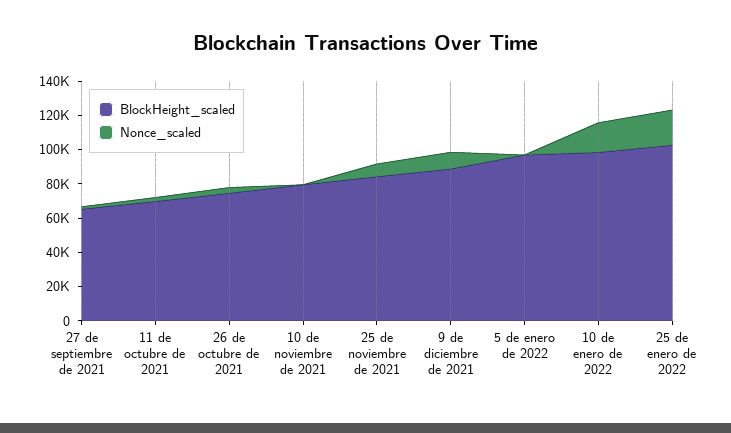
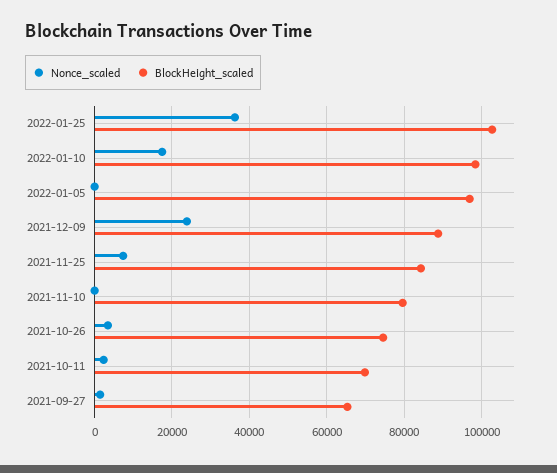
Nonce_scaled, 9 de diciembre de 2021: 10000 -> 24000
Nonce_scaled, 25 de enero de 2022: 20000 -> 36000

